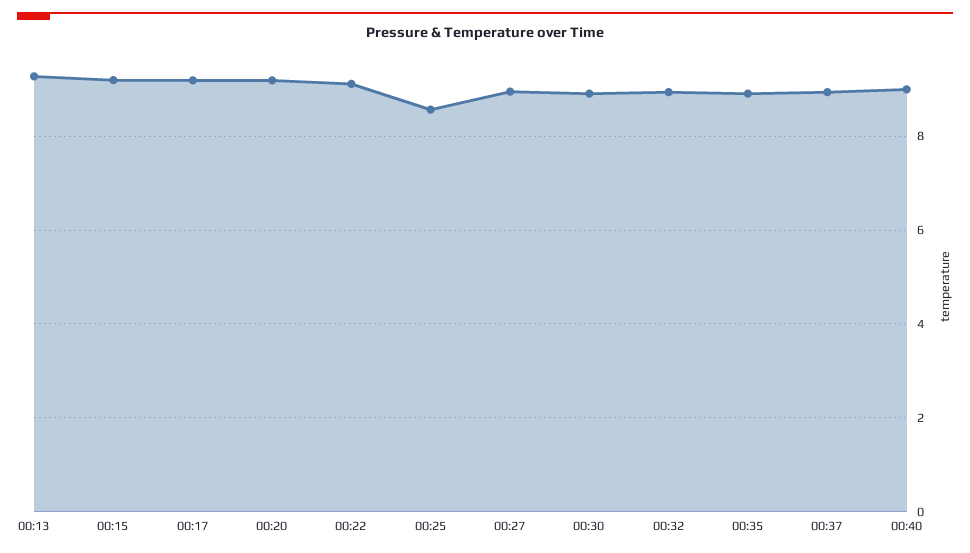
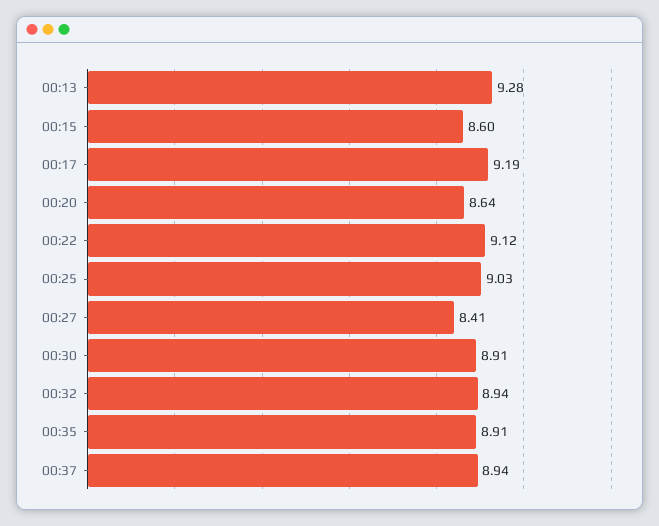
00:15: 9.2 -> 8.6
00:20: 9.2 -> 8.64
00:25: 8.6 -> 9.03
00:27: 9 -> 8.41
00:40: 9 -> none

